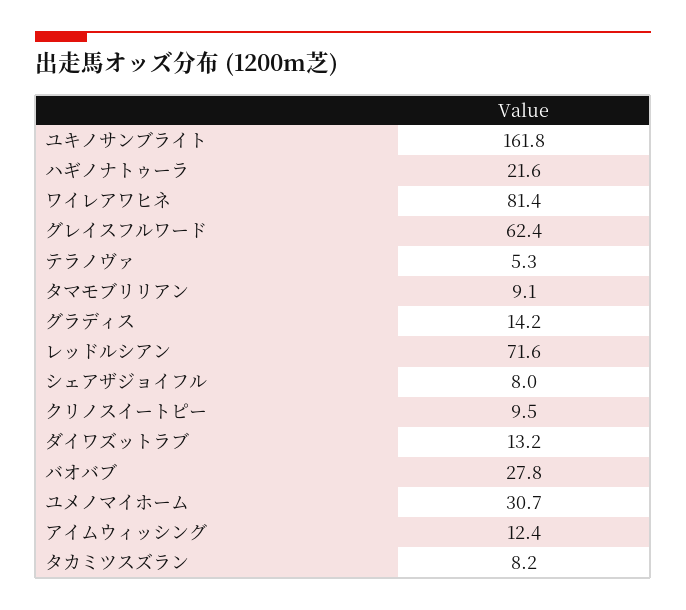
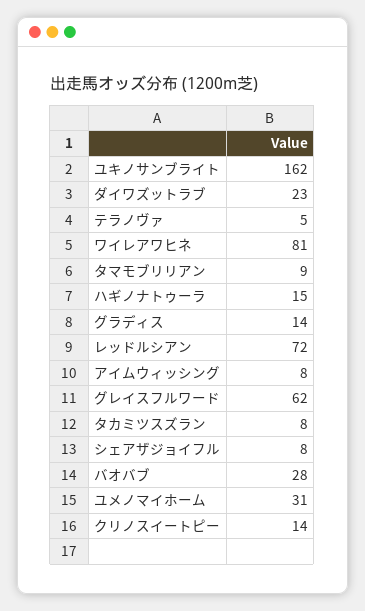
ハギノナトゥーラ: 21.6 -> 15
クリノスイートピー: 9.5 -> 14
ダイワズットラブ: 13.2 -> 23
アイムウィッシング: 12.4 -> 8

